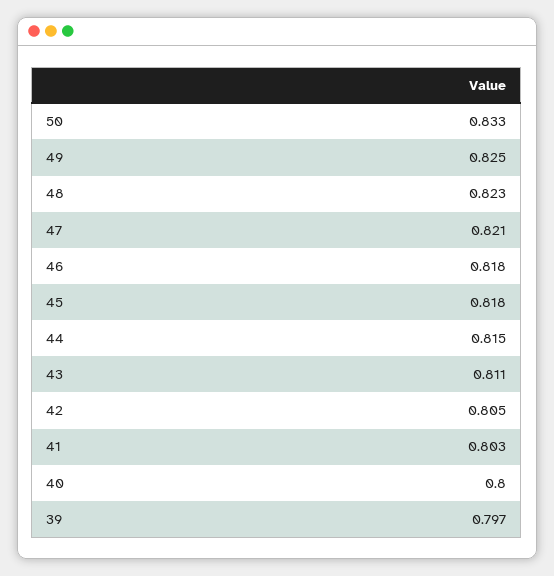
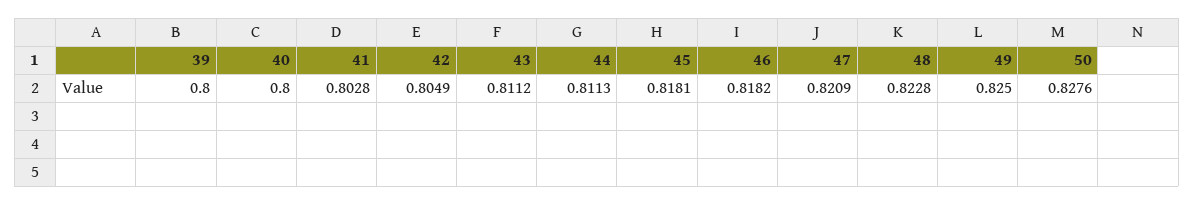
50: 0.833 -> 0.8276
44: 0.815 -> 0.8113
39: 0.797 -> 0.8

